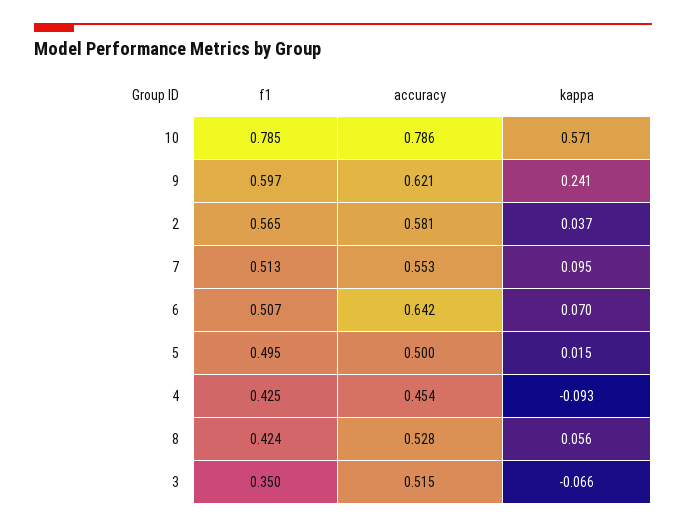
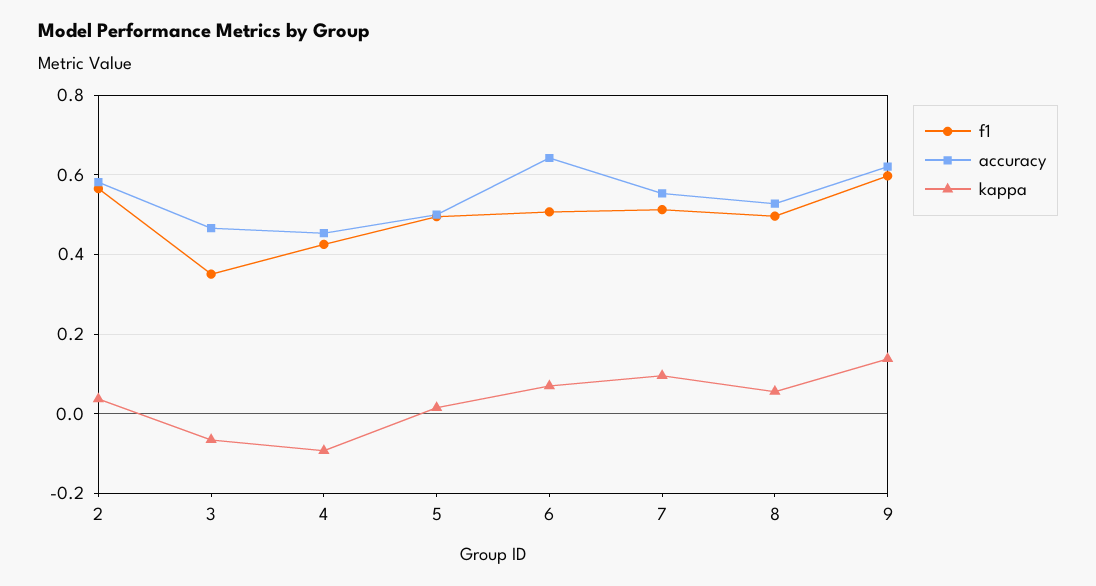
f1, 10: 0.785 -> none
accuracy, 10: 0.786 -> none
kappa, 10: 0.571 -> none
kappa, 9: 0.241 -> 0.14
f1, 8: 0.424 -> 0.5
accuracy, 3: 0.515 -> 0.46

